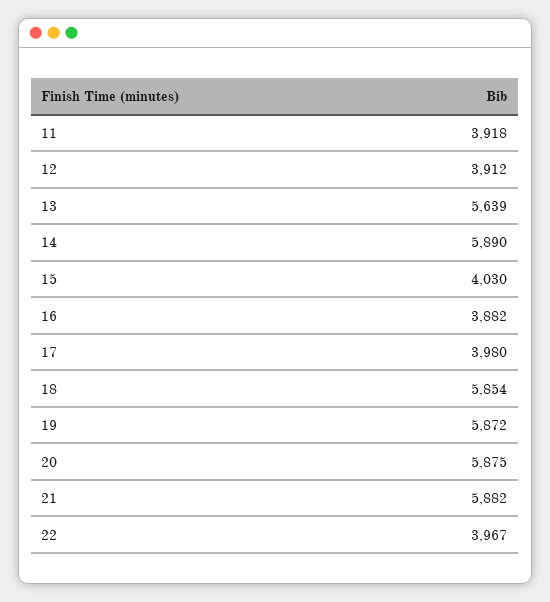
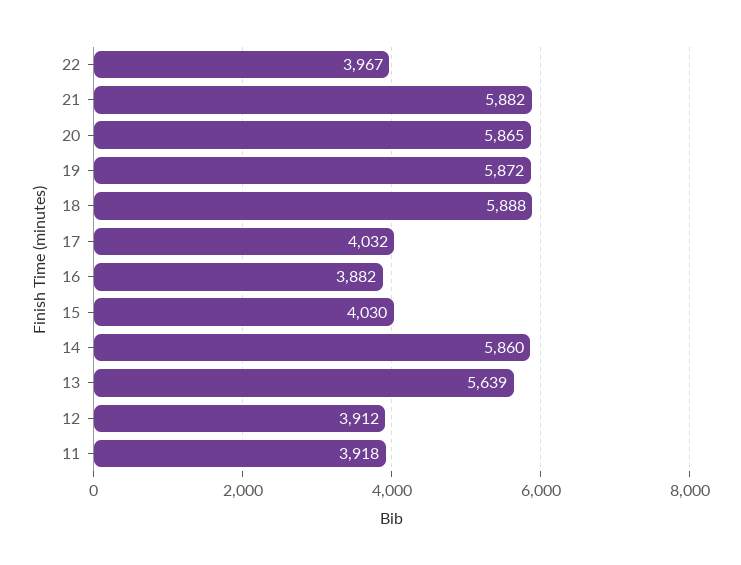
14: 5890 -> 5860
17: 3980 -> 4032
18: 5854 -> 5888
20: 5875 -> 5865

